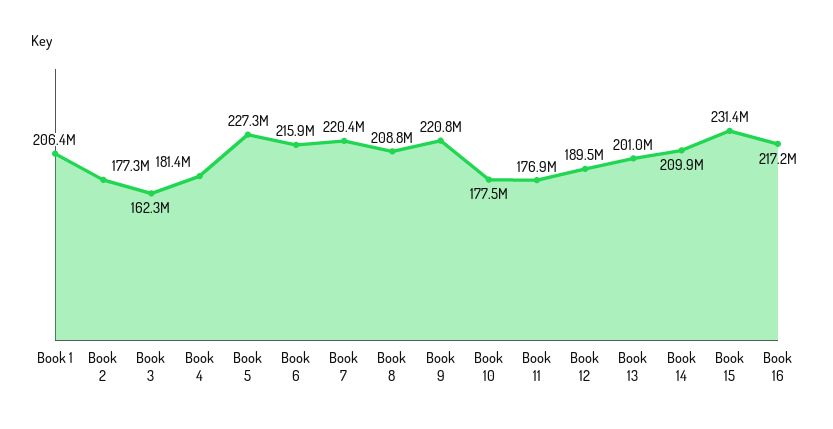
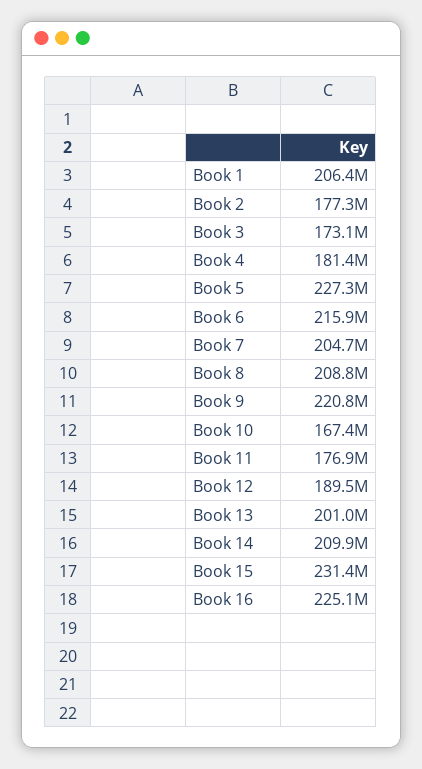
Book 3: 162300000 -> 173100000
Book 7: 220400000 -> 204700000
Book 10: 177500000 -> 167400000
Book 16: 217200000 -> 225100000

